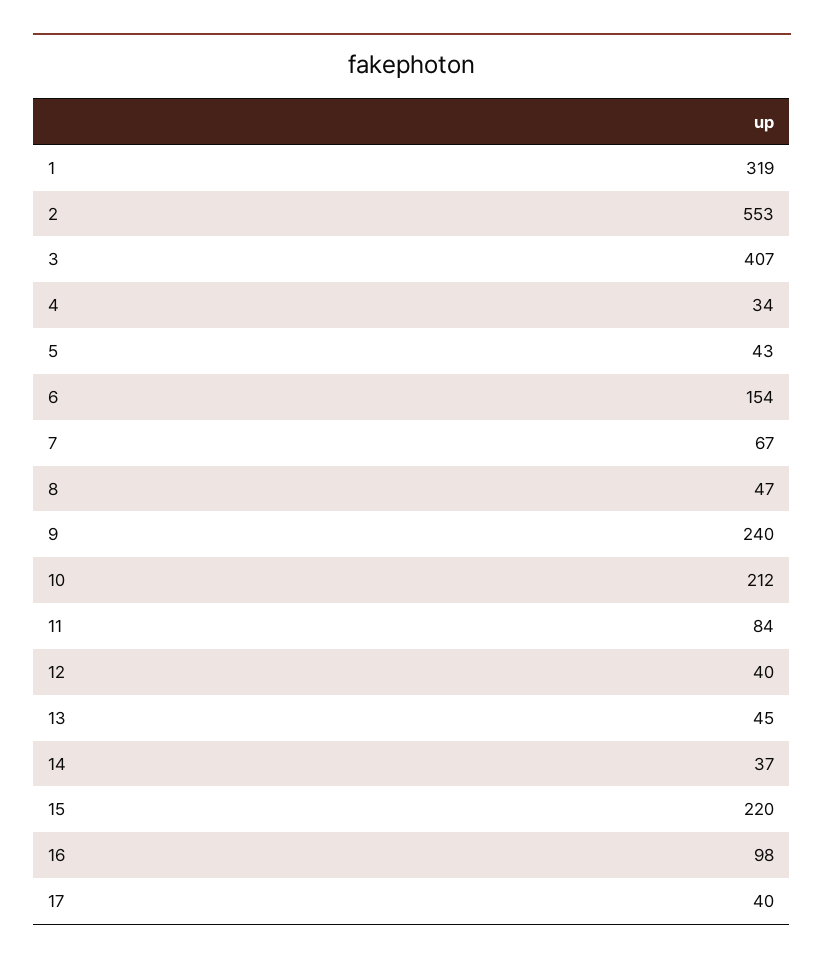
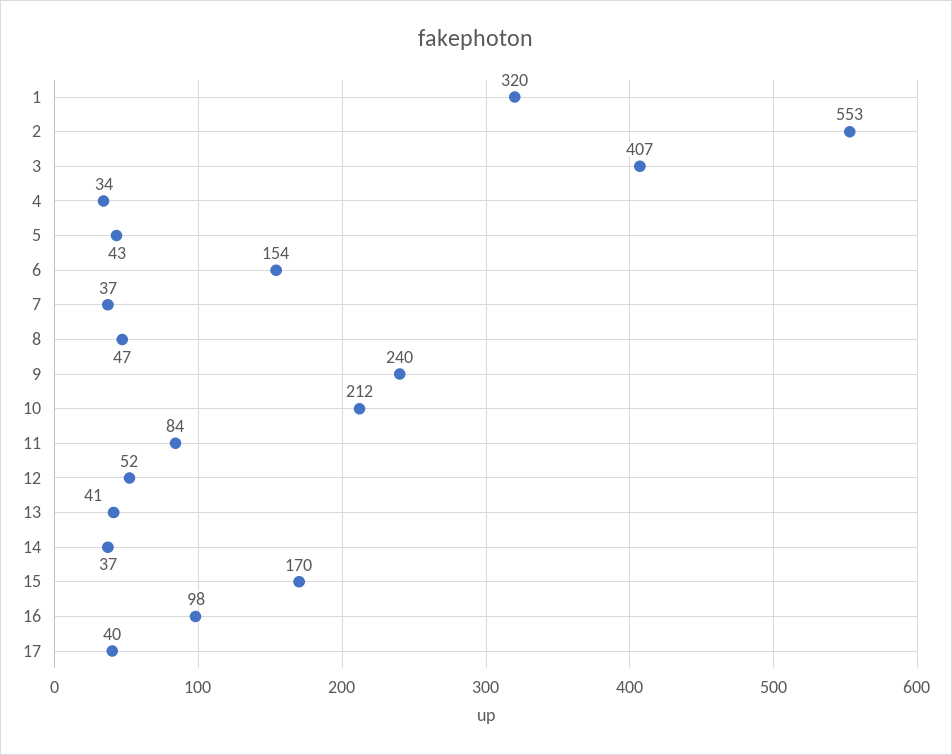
1: 319 -> 320
7: 67 -> 37
12: 40 -> 52
13: 45 -> 41
15: 220 -> 170

